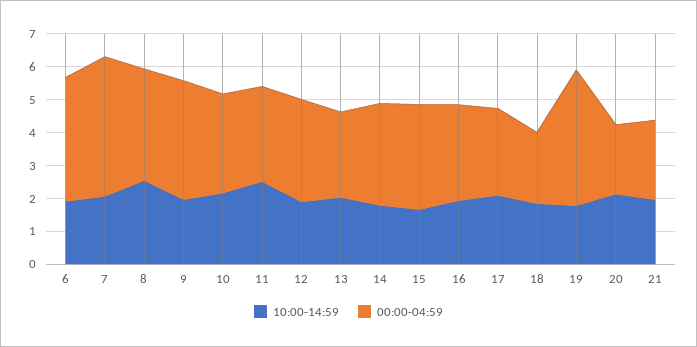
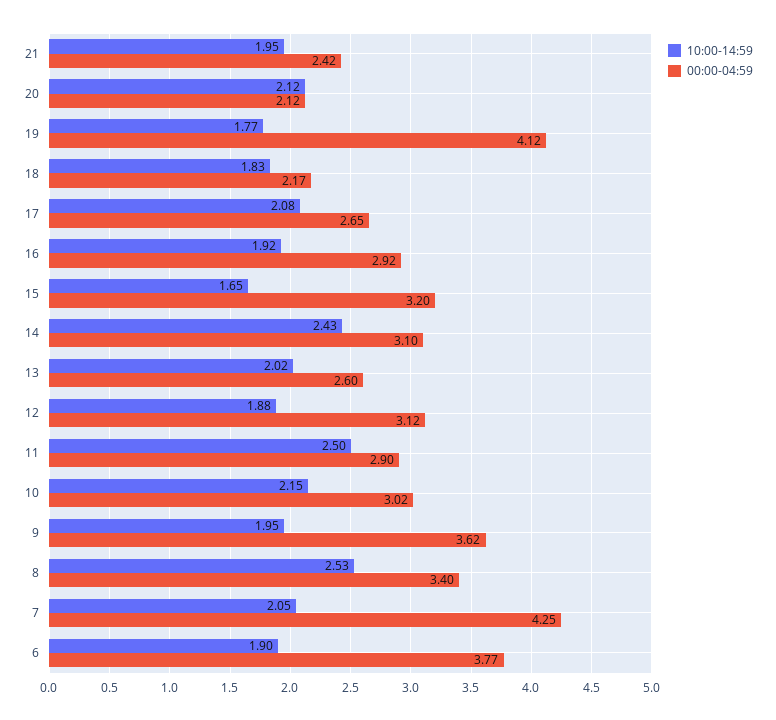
10:00-14:59, 14: 1.75 -> 2.43

